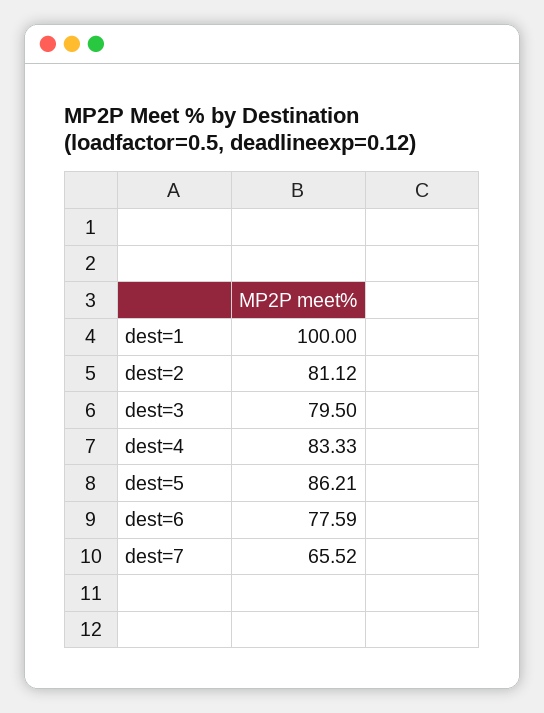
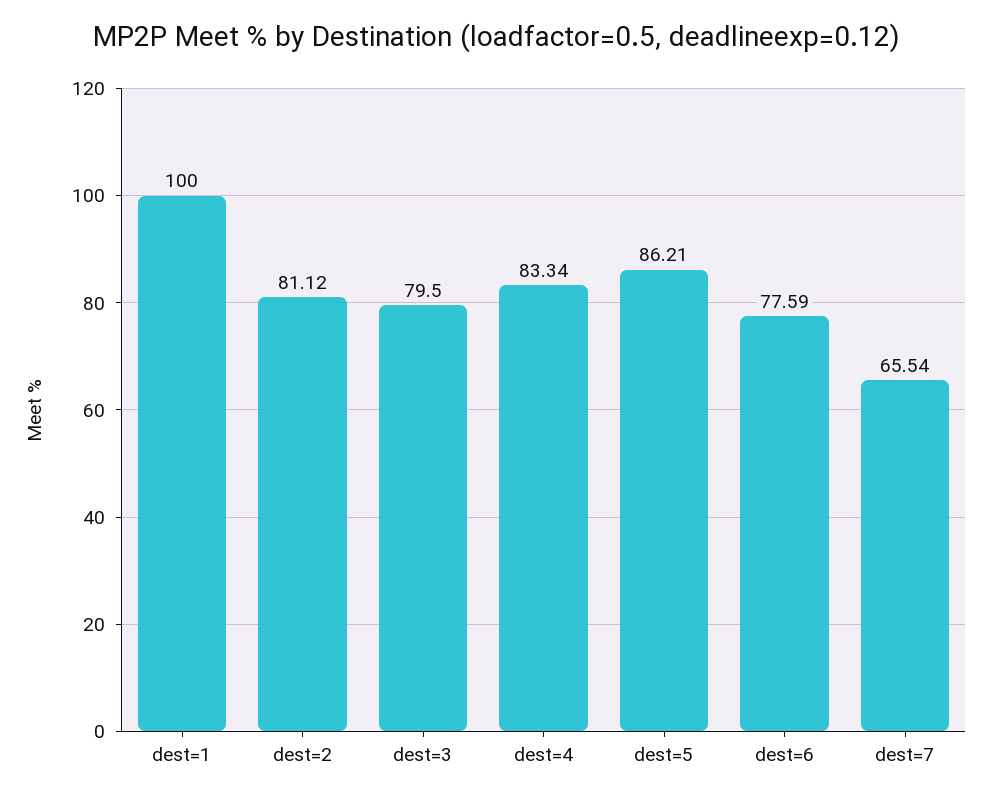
dest=4: 83.33 -> 83.34
dest=7: 65.52 -> 65.54

